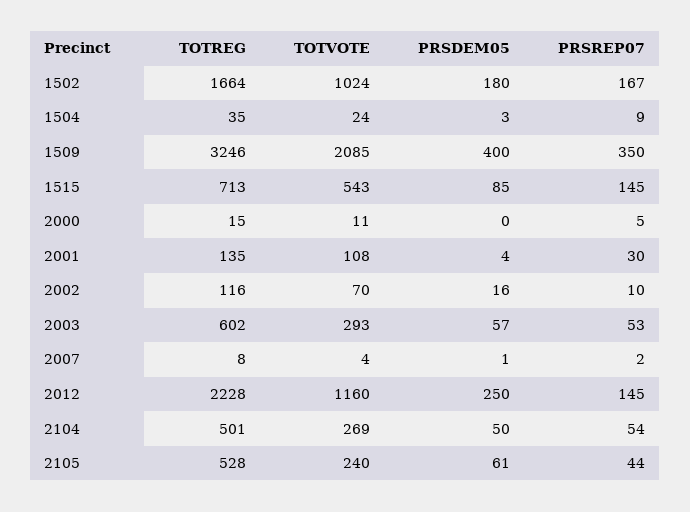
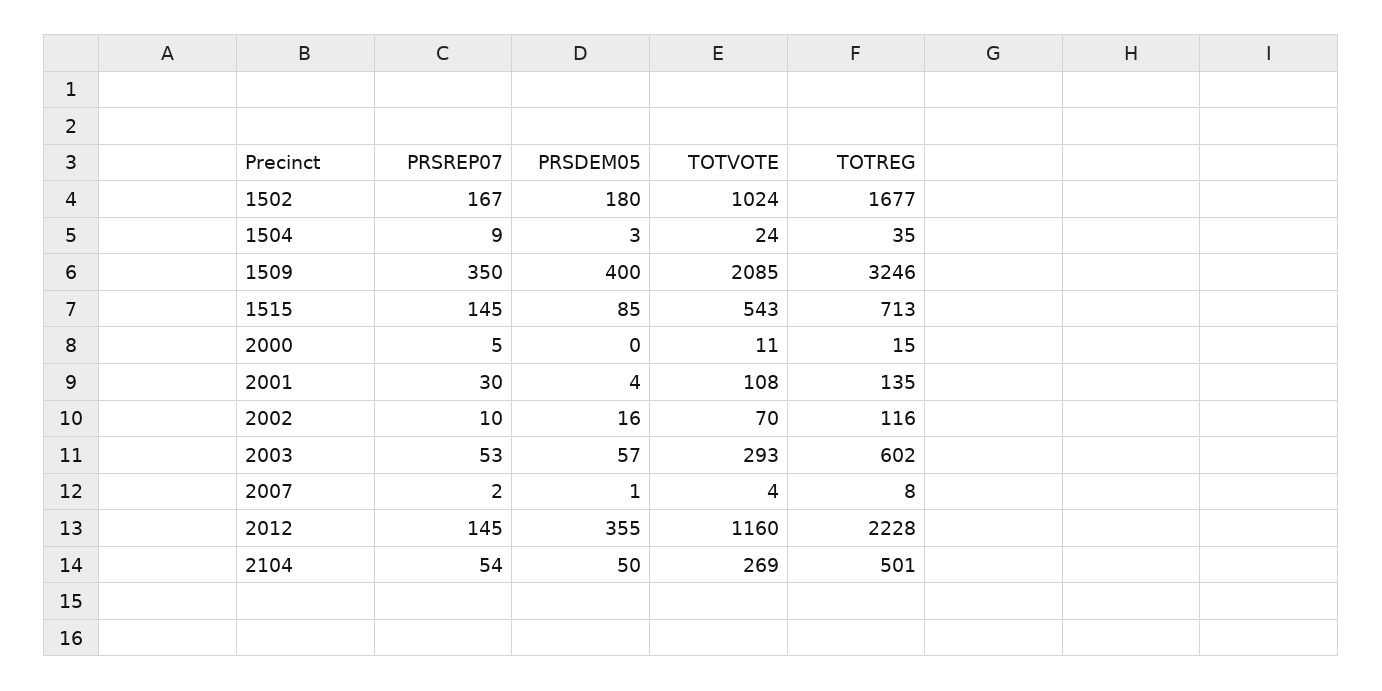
TOTREG, 1502: 1664 -> 1677
PRSDEM05, 2012: 250 -> 355
TOTREG, 2105: 528 -> none
TOTVOTE, 2105: 240 -> none
PRSDEM05, 2105: 61 -> none
PRSREP07, 2105: 44 -> none

